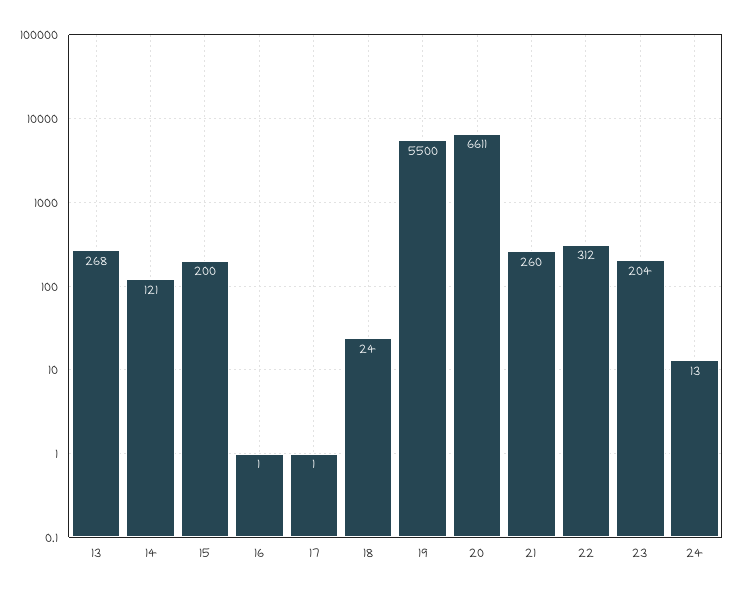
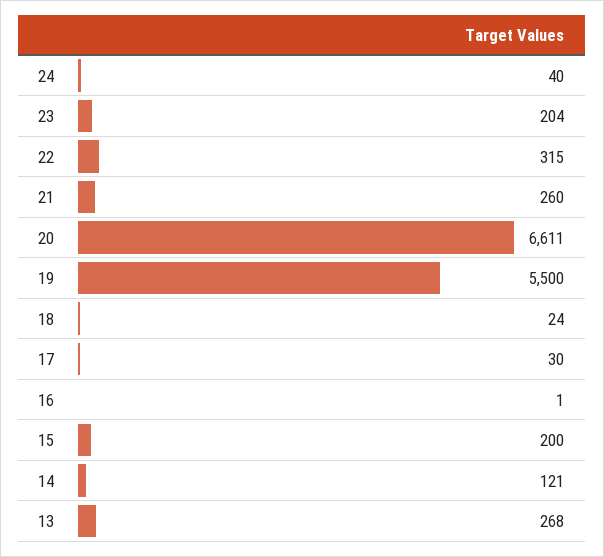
17: 1 -> 30
22: 312 -> 315
24: 13 -> 40

